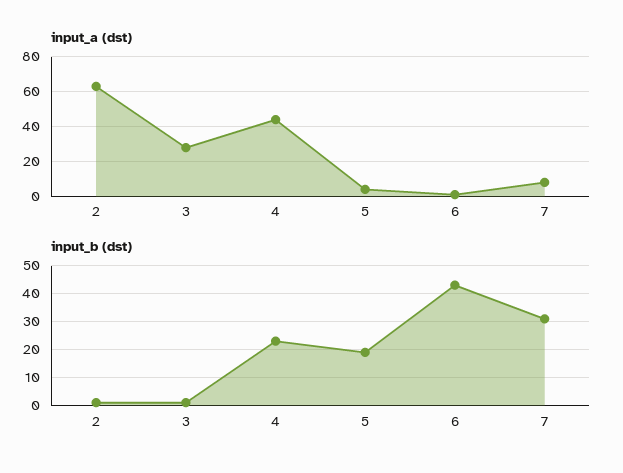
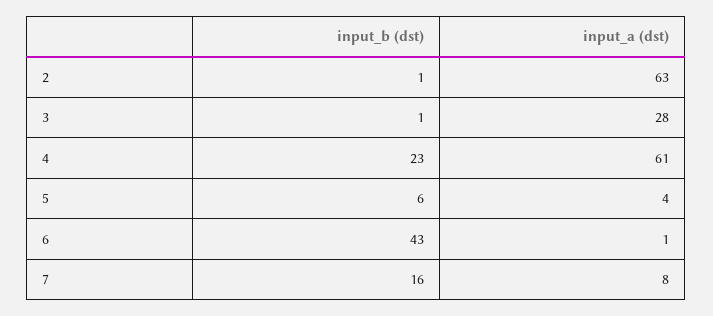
input_a (dst), 4: 45 -> 61
input_b (dst), 5: 20 -> 6
input_b (dst), 7: 30 -> 16

